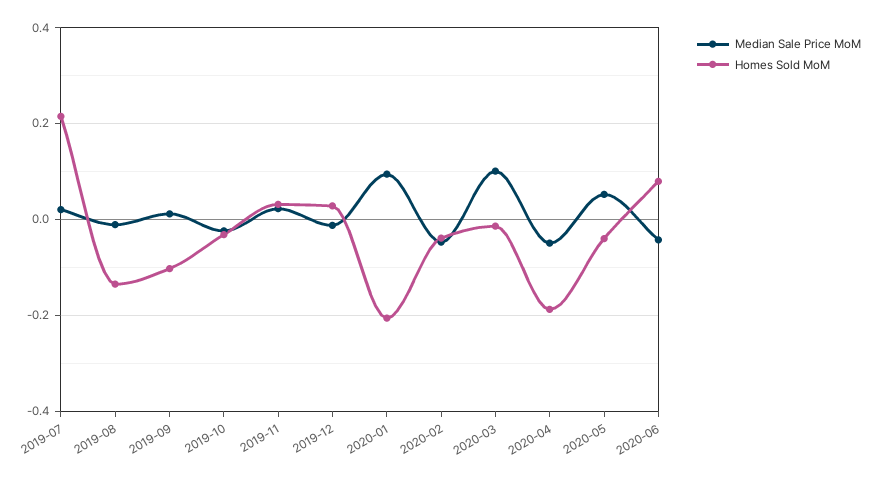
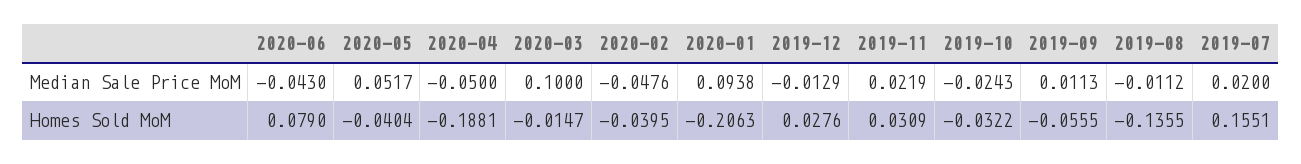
Homes Sold MoM, 2019-07: 0.22 -> 0.1551
Homes Sold MoM, 2019-09: -0.1 -> -0.0555

